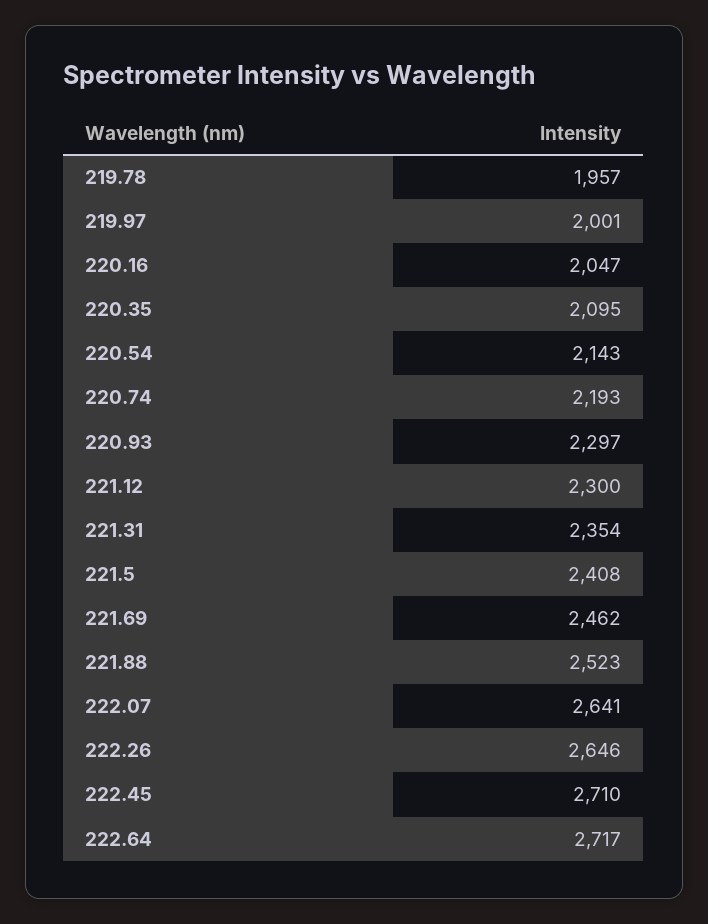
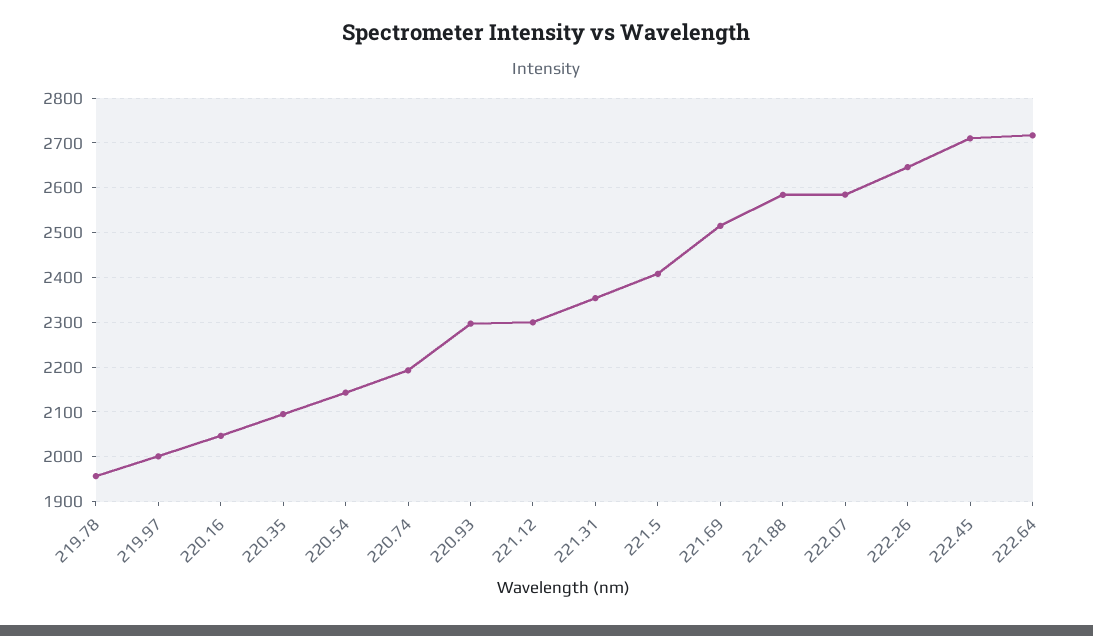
221.69: 2462 -> 2520
221.88: 2523 -> 2580
222.07: 2641 -> 2580

